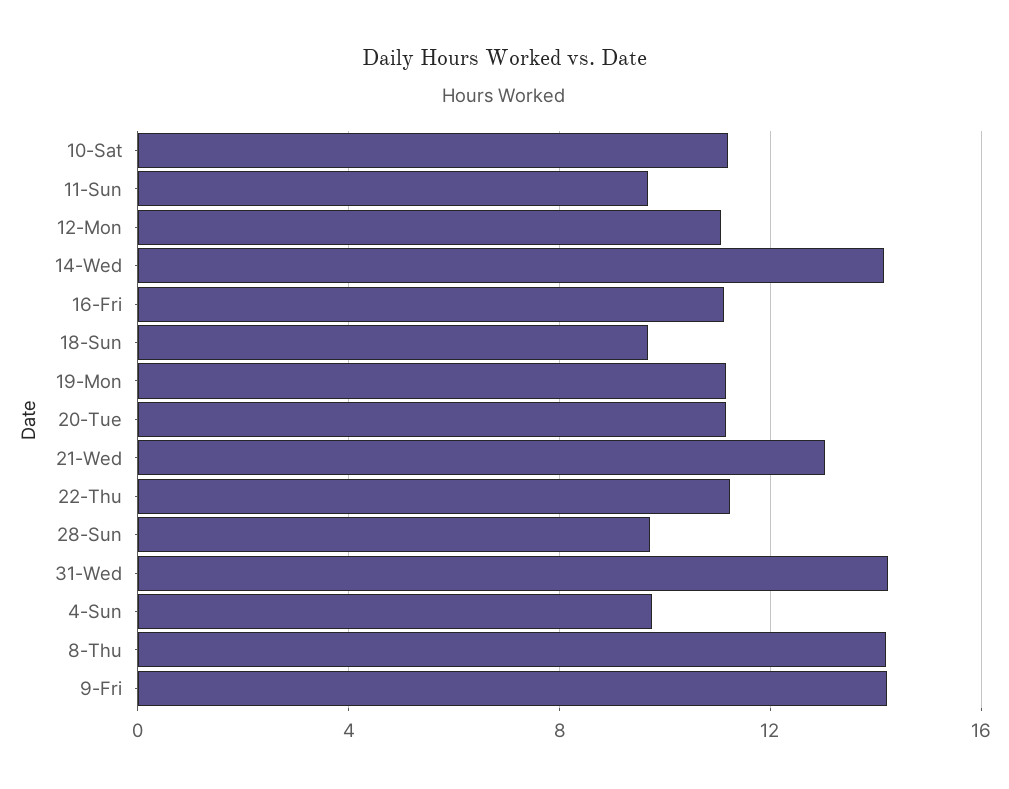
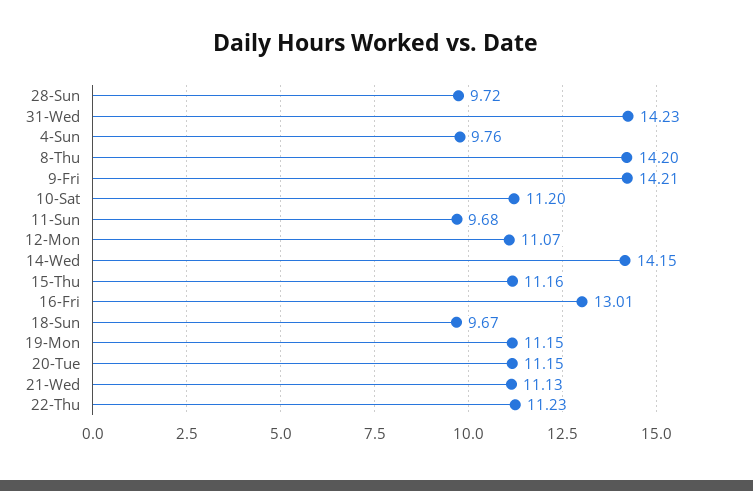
16-Fri: 11 -> 13.01
21-Wed: 13 -> 11.13
15-Thu: none -> 11.16

